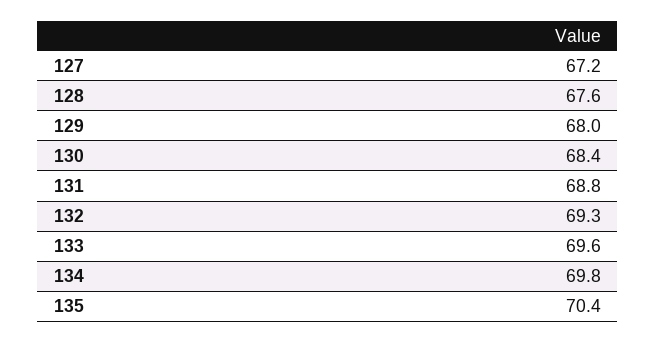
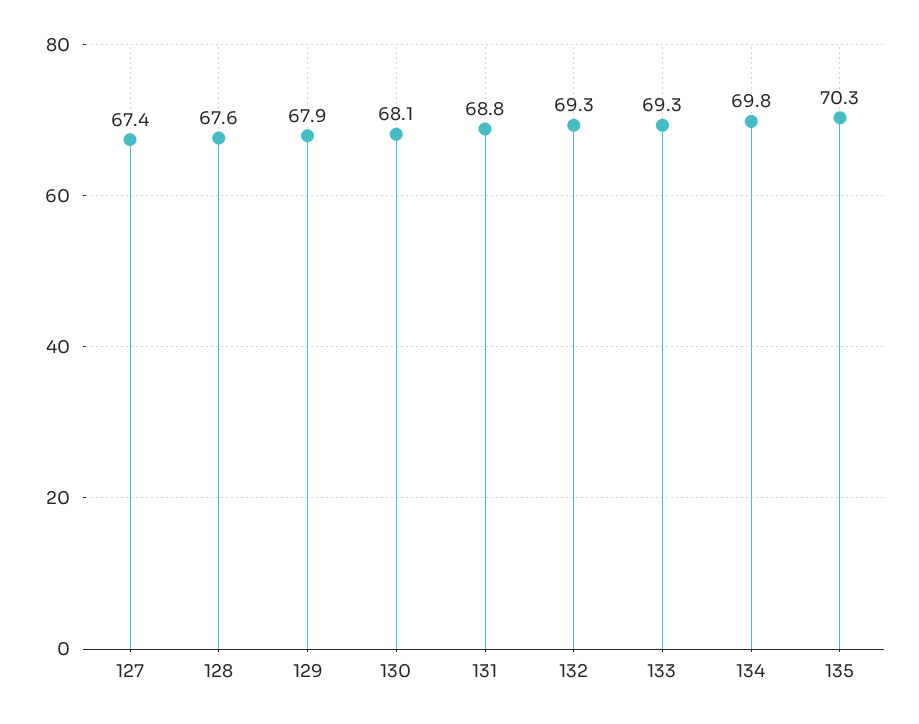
127: 67.2 -> 67.4
129: 68 -> 67.9
130: 68.4 -> 68.1
133: 69.6 -> 69.3
135: 70.4 -> 70.3

